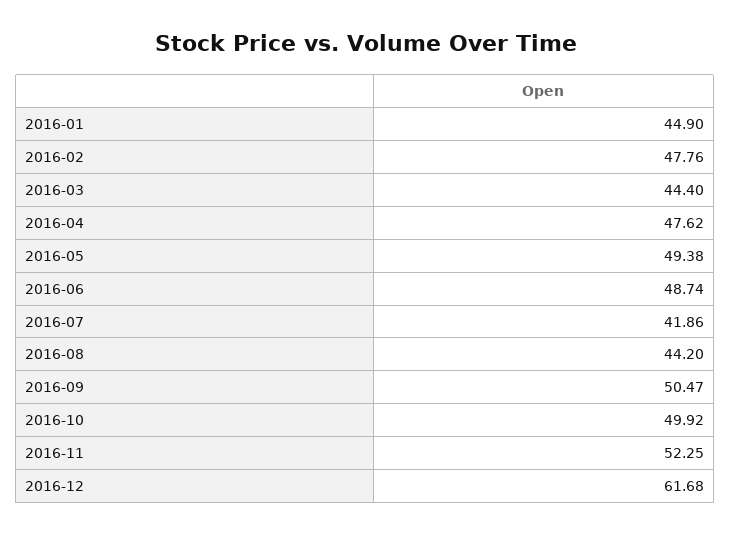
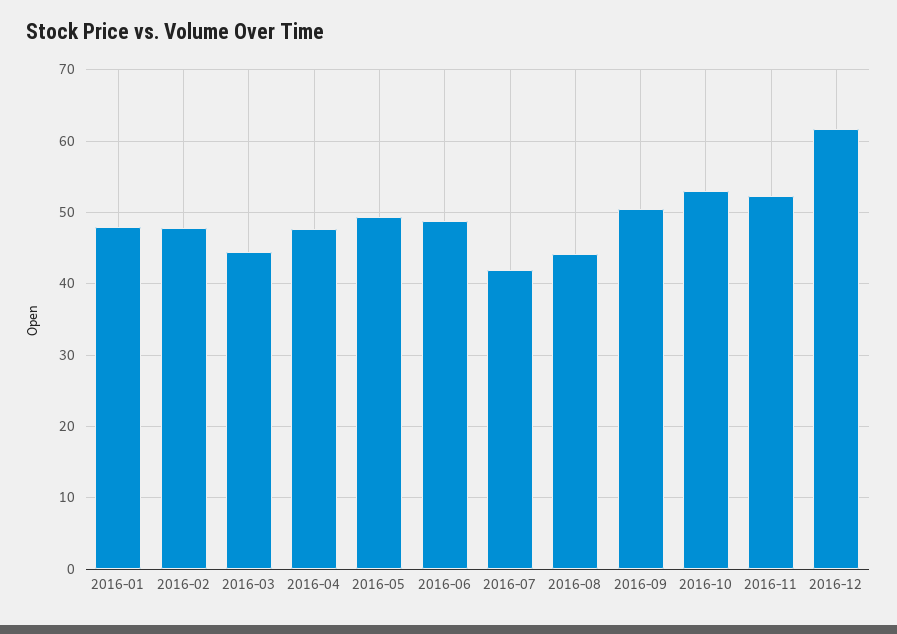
2016-01: 44.9 -> 48
2016-10: 49.92 -> 53

